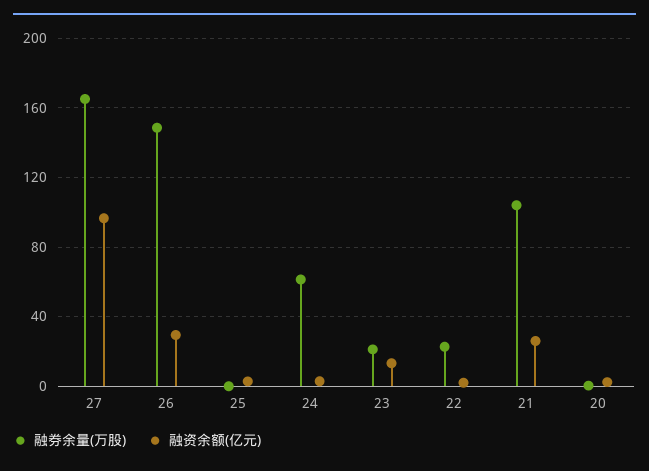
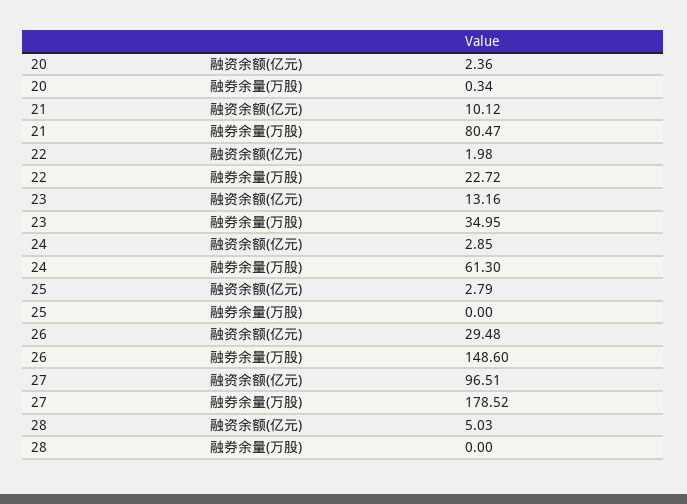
融券余量(万股), 27: 165 -> 178.52
融券余量(万股), 23: 20 -> 34.95
融券余量(万股), 21: 105 -> 80.47
融资余额(亿元), 21: 25 -> 10.12
融资余额(亿元), 28: none -> 5.03
融券余量(万股), 28: none -> 0

